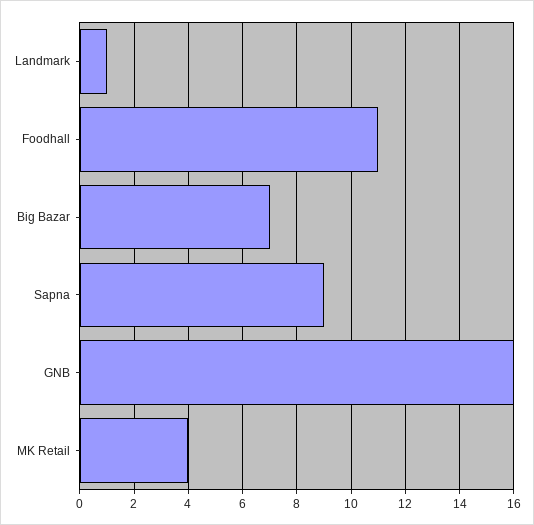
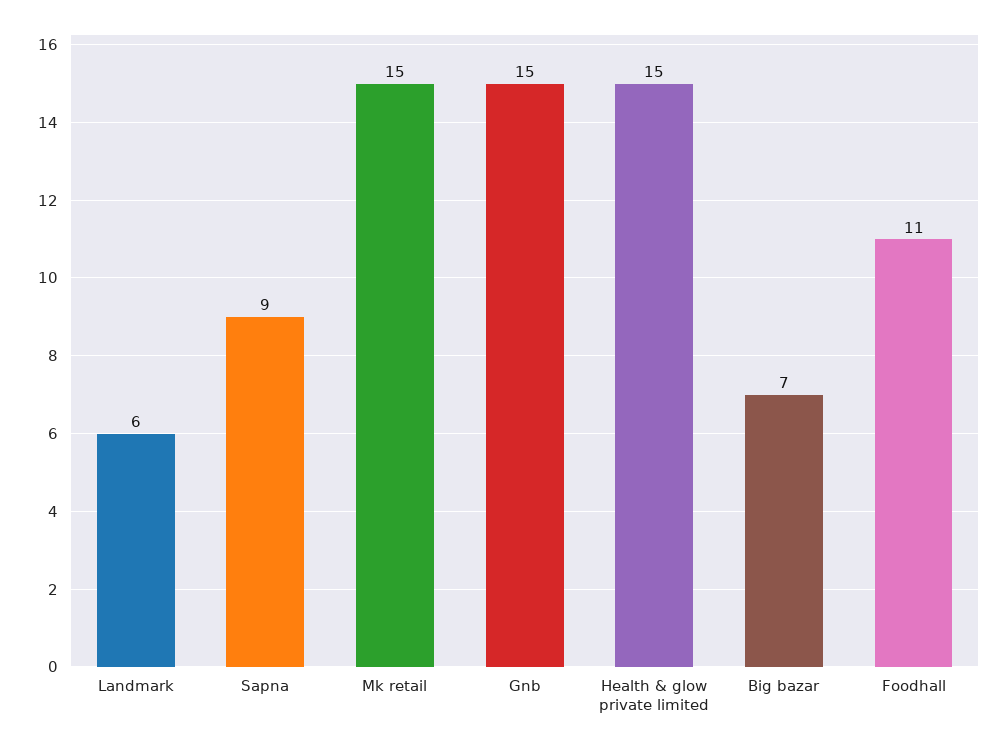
Landmark: 1 -> 6
GNB: 16 -> 15
MK Retail: 4 -> 15
Health & glow private limited: none -> 15

